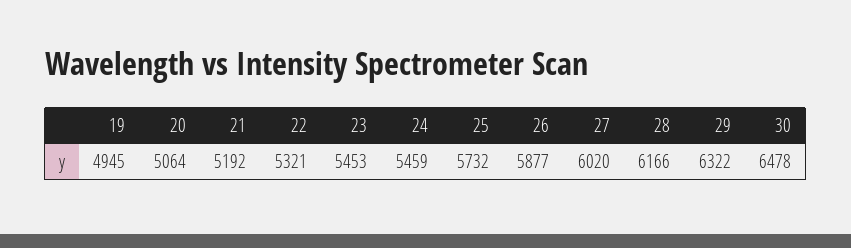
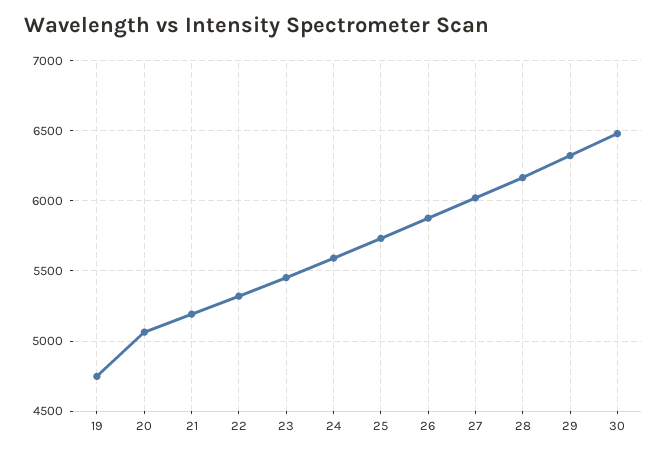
19: 4945 -> 4750
24: 5459 -> 5600

